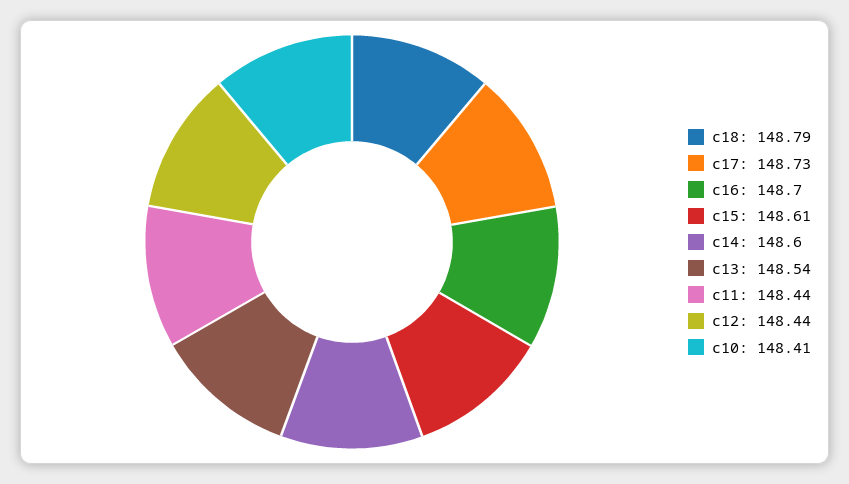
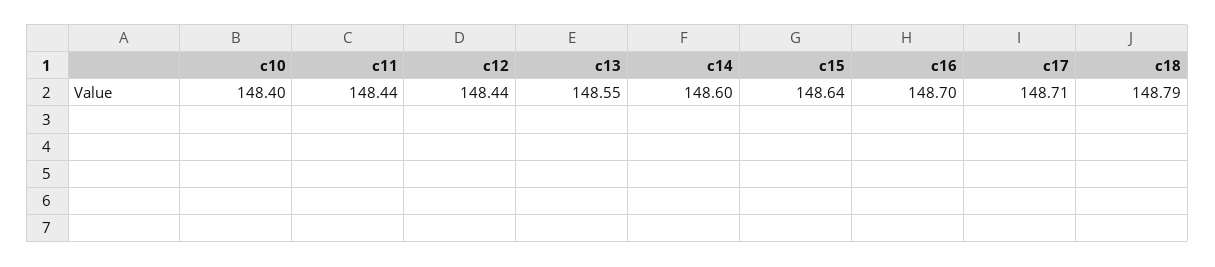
c17: 148.73 -> 148.71
c15: 148.61 -> 148.64
c13: 148.54 -> 148.55
c10: 148.41 -> 148.4

